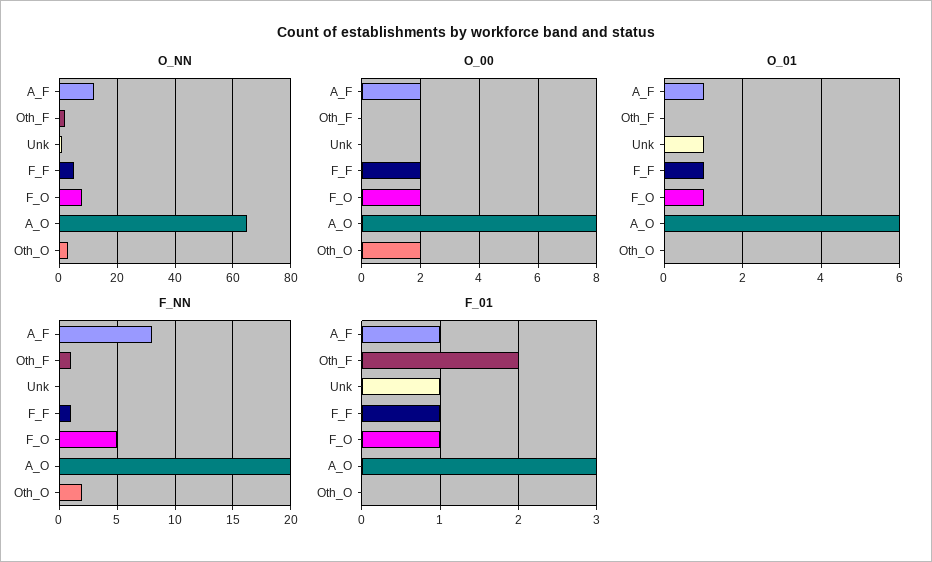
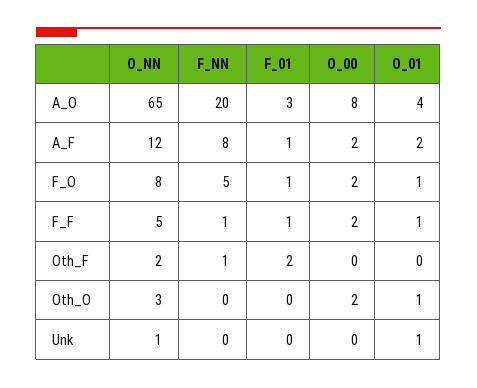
O_01, A_F: 1 -> 2
O_01, A_O: 6 -> 4
O_01, Oth_O: 0 -> 1
F_NN, Oth_O: 2 -> 0
F_01, Unk: 1 -> 0

